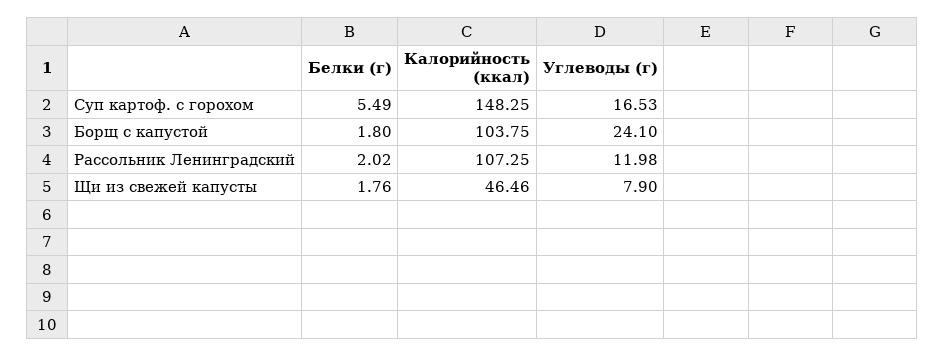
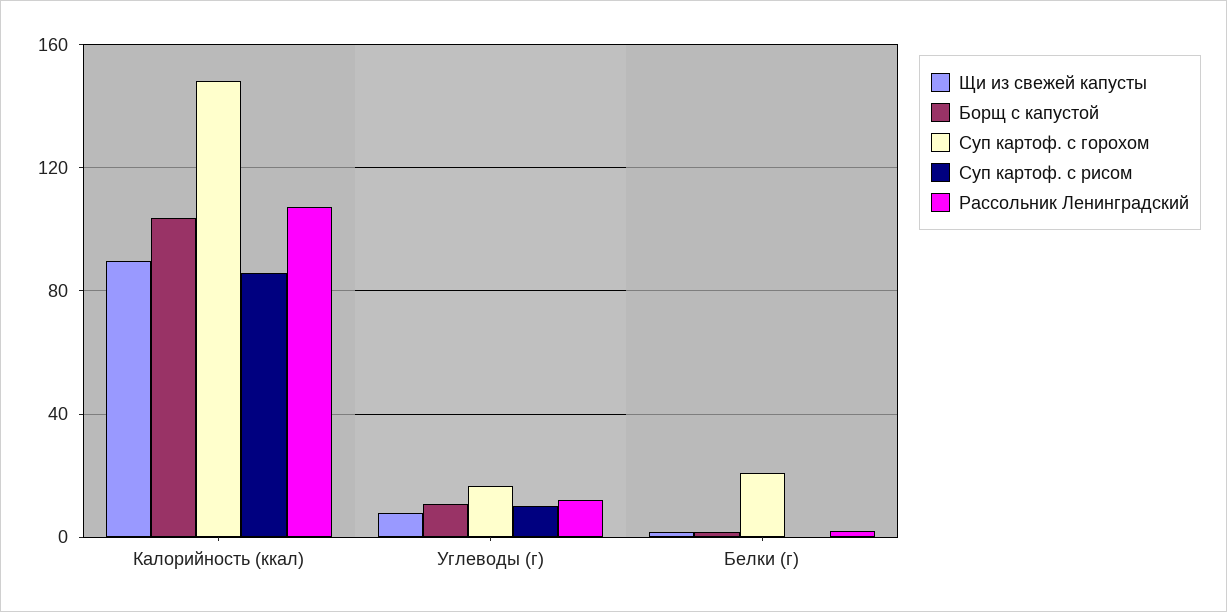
Суп картоф. с горохом, Белки (г): 5.49 -> 20
Борщ с капустой, Углеводы (г): 24.1 -> 10
Щи из свежей капусты, Калорийность (ккал): 46.46 -> 90
Суп картоф. с рисом, Калорийность (ккал): none -> 85
Суп картоф. с рисом, Углеводы (г): none -> 10
Суп картоф. с рисом, Белки (г): none -> 0

